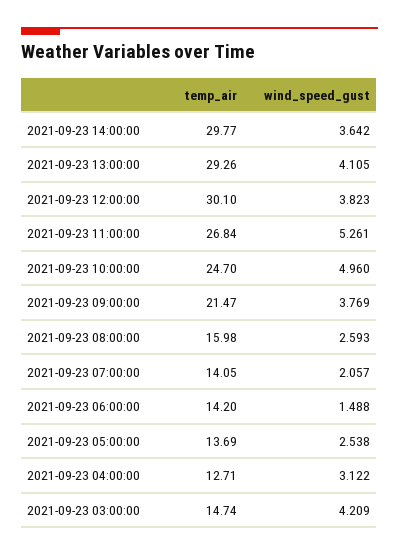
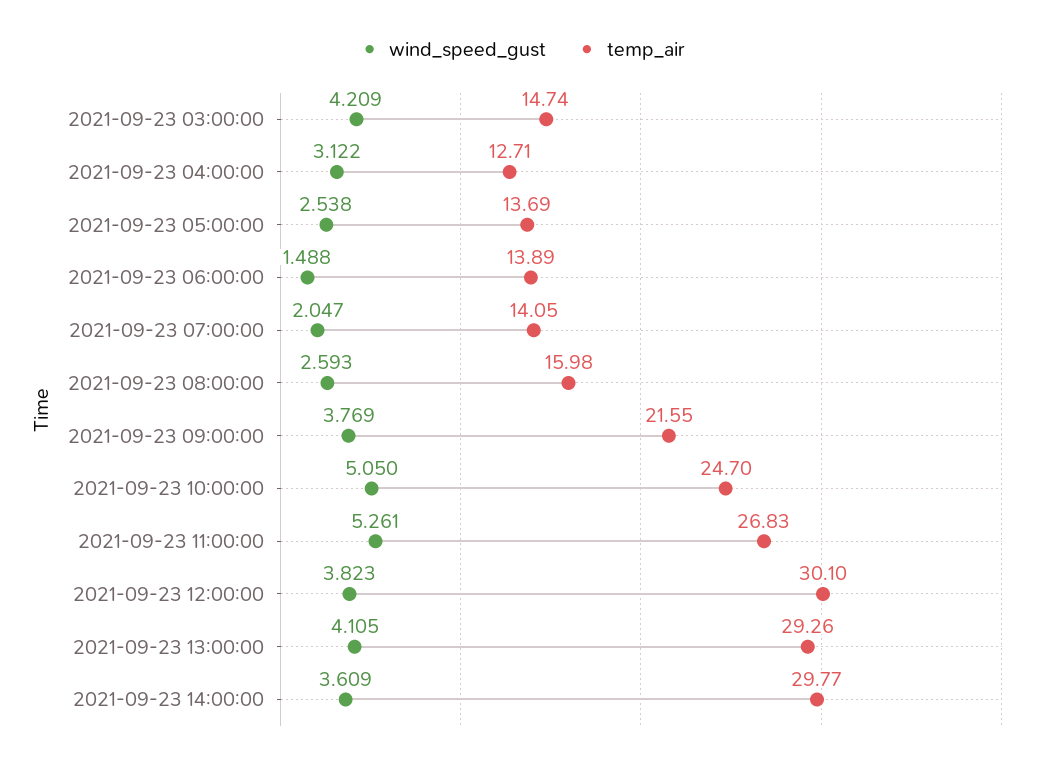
wind_speed_gust, 2021-09-23 14:00:00: 3.642 -> 3.609
temp_air, 2021-09-23 11:00:00: 26.84 -> 26.83
wind_speed_gust, 2021-09-23 10:00:00: 4.96 -> 5.05
temp_air, 2021-09-23 09:00:00: 21.47 -> 21.55
wind_speed_gust, 2021-09-23 07:00:00: 2.057 -> 2.047
temp_air, 2021-09-23 06:00:00: 14.2 -> 13.89

